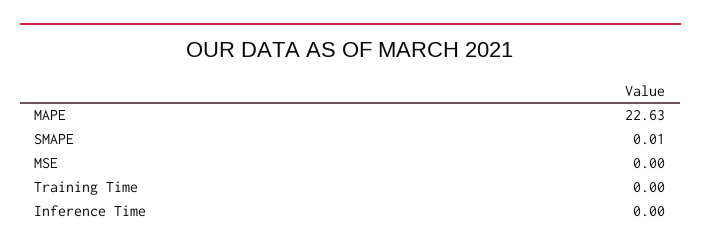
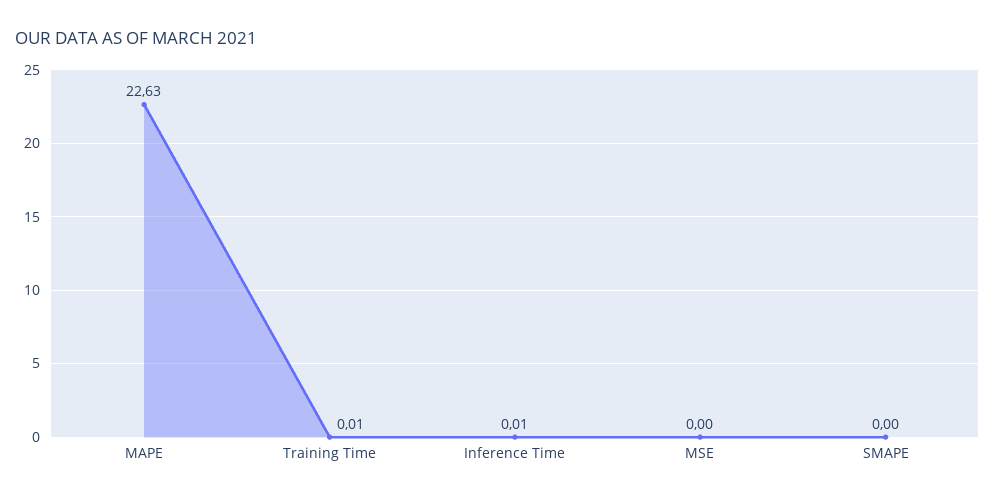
SMAPE: 0.01 -> 0
Training Time: 0 -> 0.01
Inference Time: 0 -> 0.01

